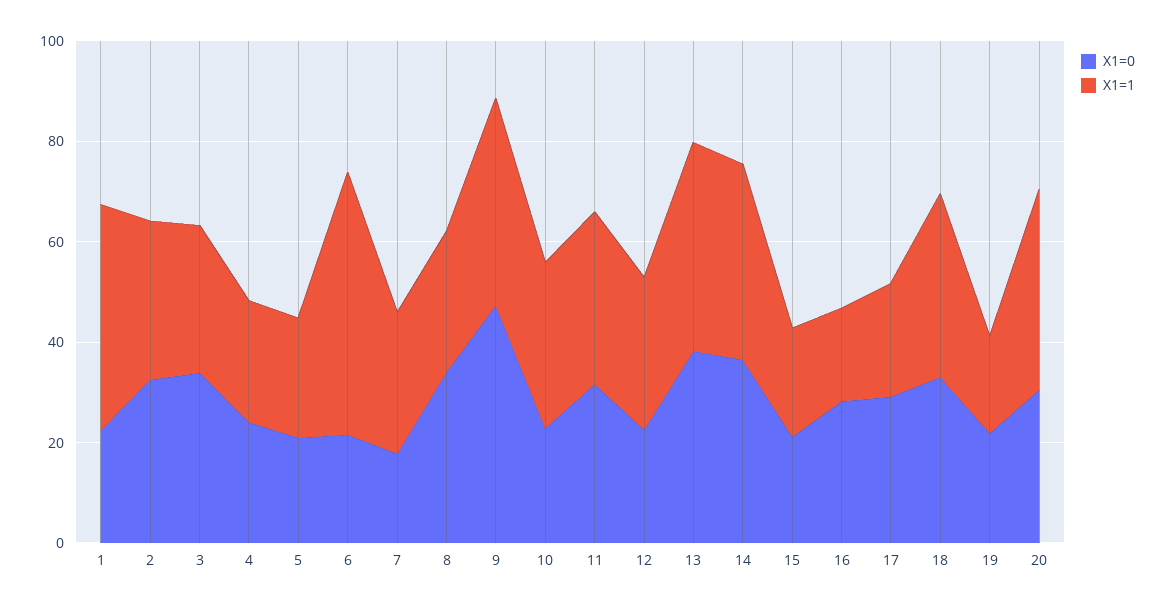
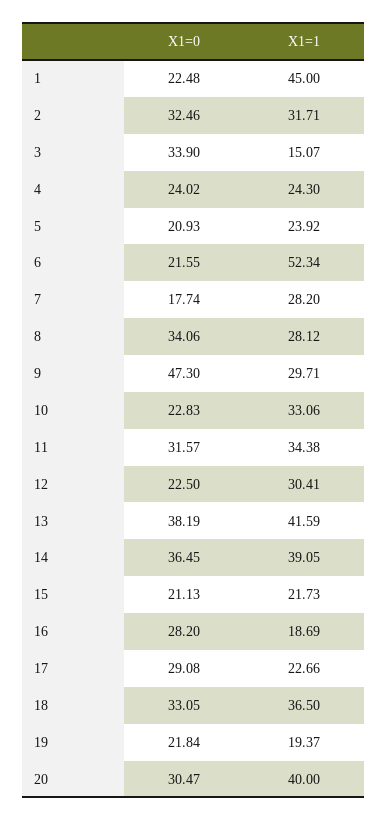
X1=1, 3: 30 -> 15.07
X1=1, 9: 40 -> 29.71

